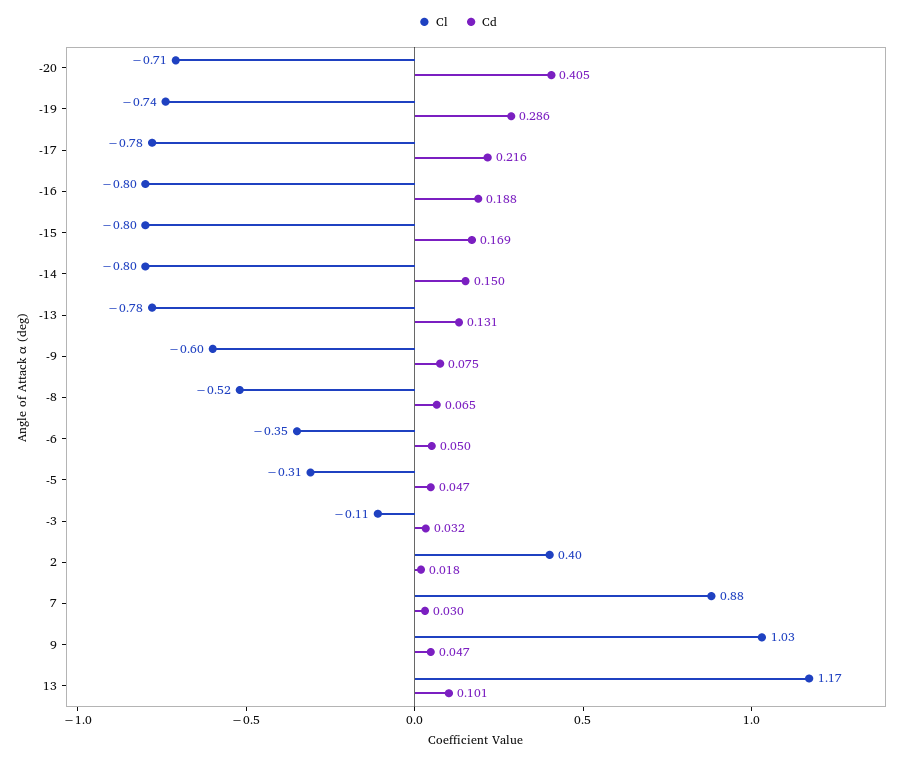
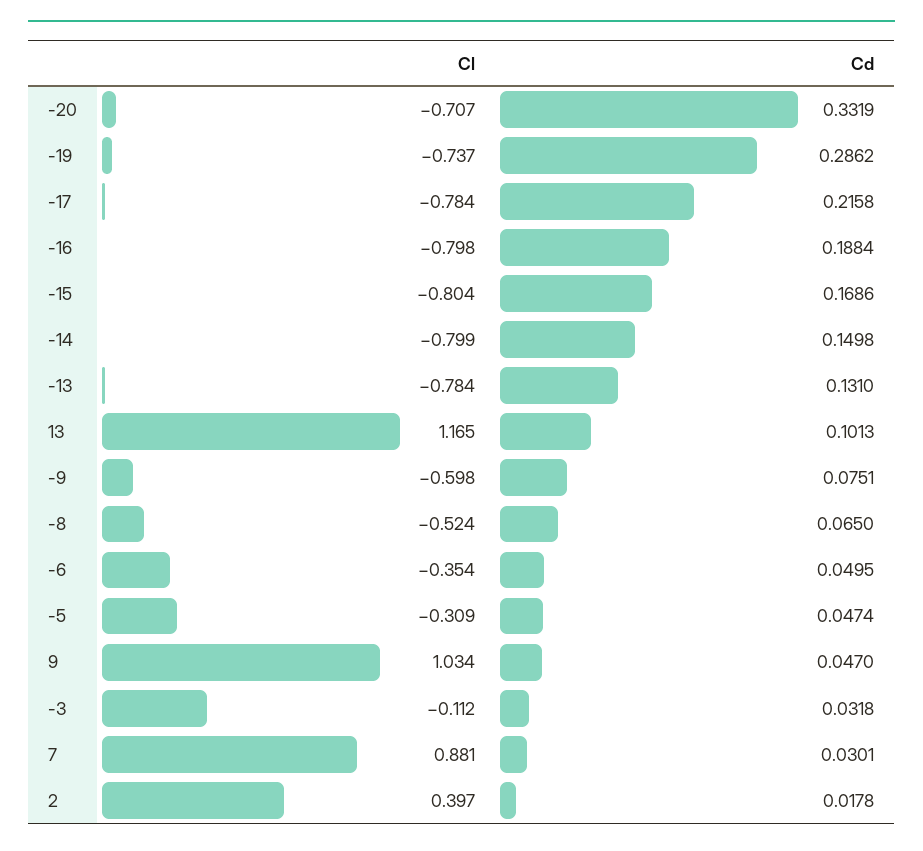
Cd, -20: 0.405 -> 0.3319

